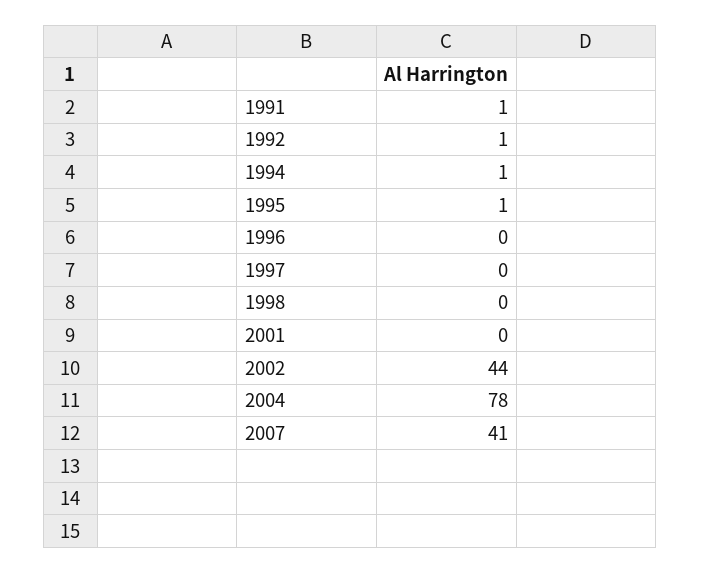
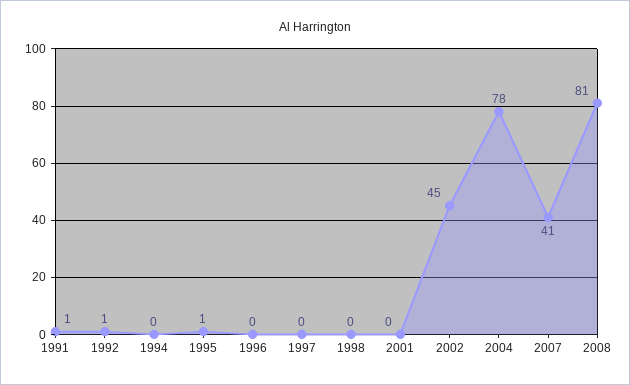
1994: 1 -> 0
2002: 44 -> 45
2008: none -> 81

